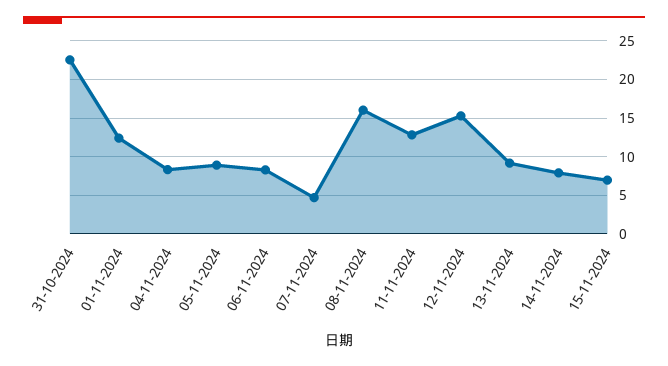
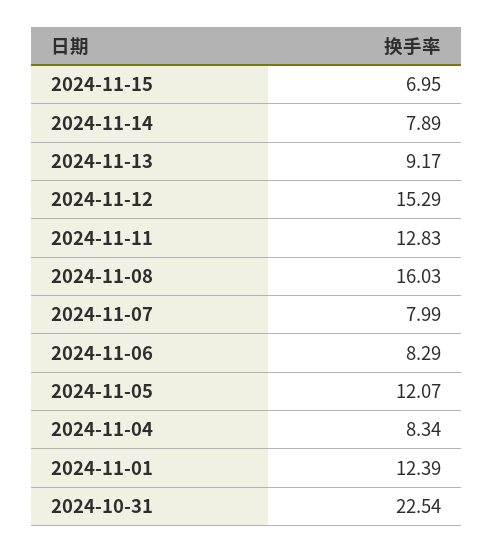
05-11-2024: 9 -> 12.07
07-11-2024: 5 -> 7.99

